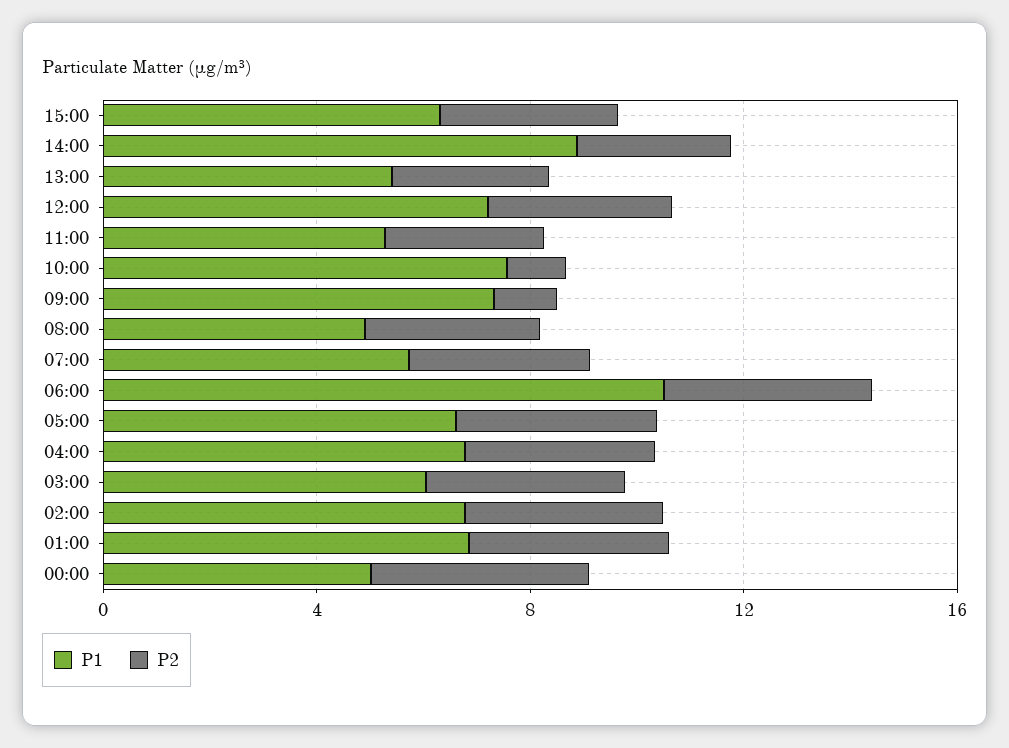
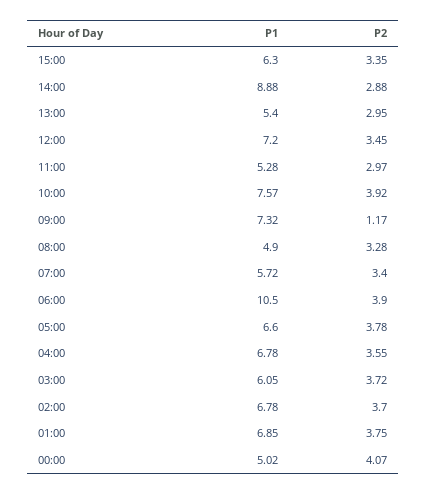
P2, 10:00: 1 -> 3.92

